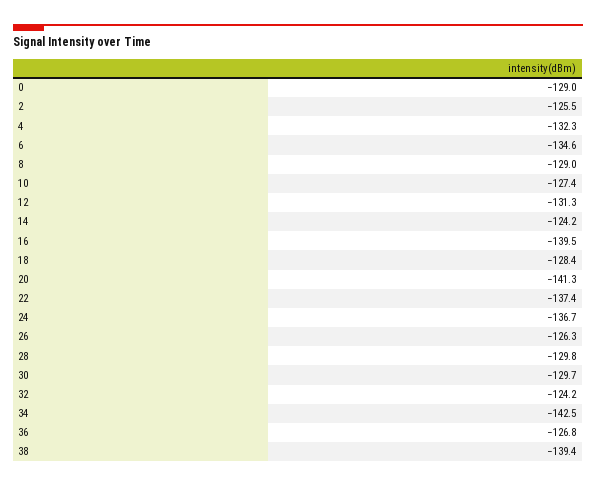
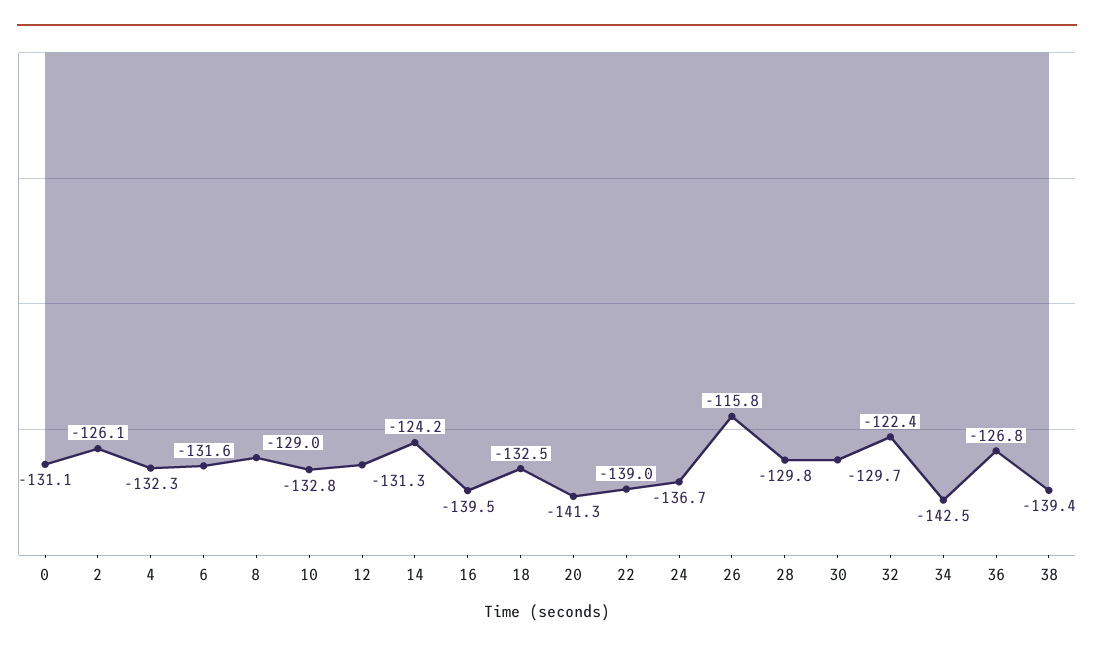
0: -129 -> -131.1
2: -125.5 -> -126.1
6: -134.6 -> -131.6
10: -127.4 -> -132.8
18: -128.4 -> -132.5
22: -137.4 -> -139
26: -126.3 -> -115.8
32: -124.2 -> -122.4

